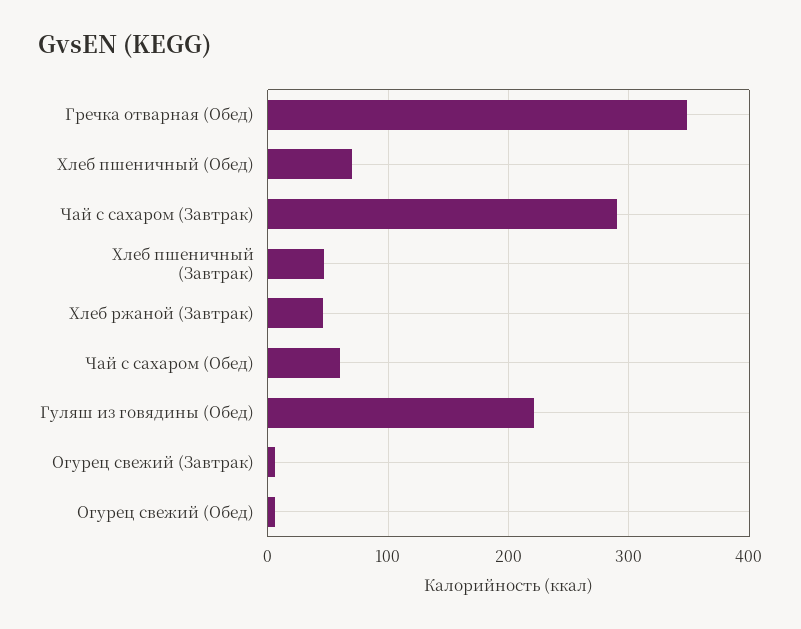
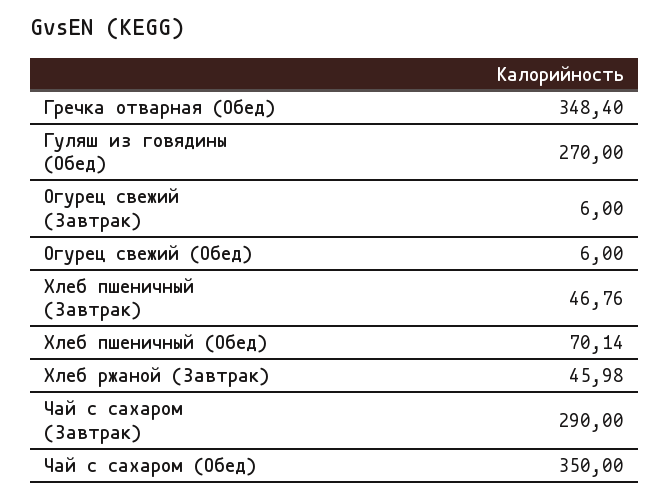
Чай с сахаром (Обед): 60 -> 350
Гуляш из говядины (Обед): 220 -> 270

